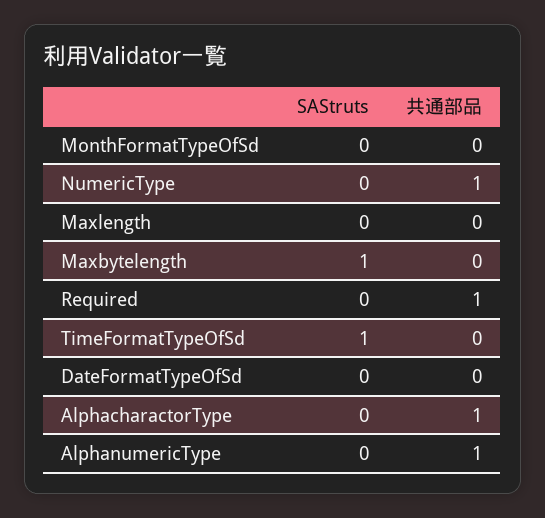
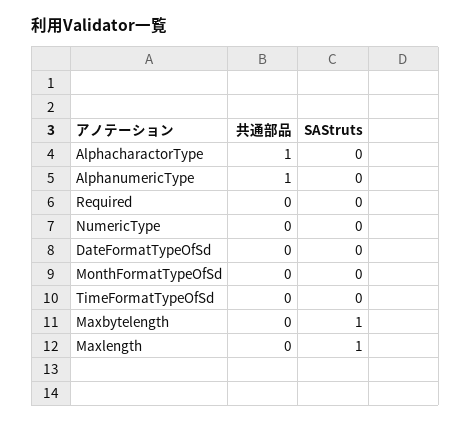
共通部品, NumericType: 1 -> 0
SAStruts, Maxlength: 0 -> 1
共通部品, Required: 1 -> 0
SAStruts, TimeFormatTypeOfSd: 1 -> 0

